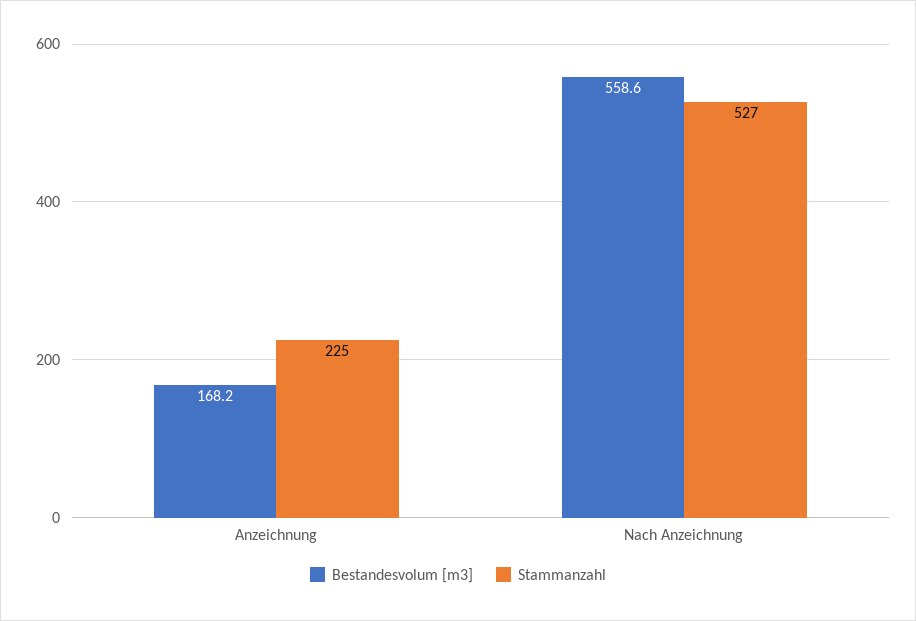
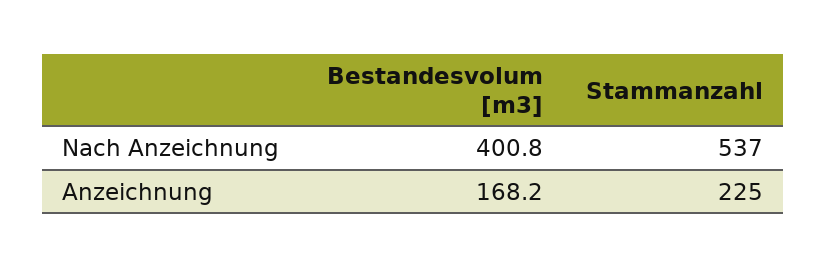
Bestandesvolum [m3], Nach Anzeichnung: 558.6 -> 400.8
Stammanzahl, Nach Anzeichnung: 527 -> 537

